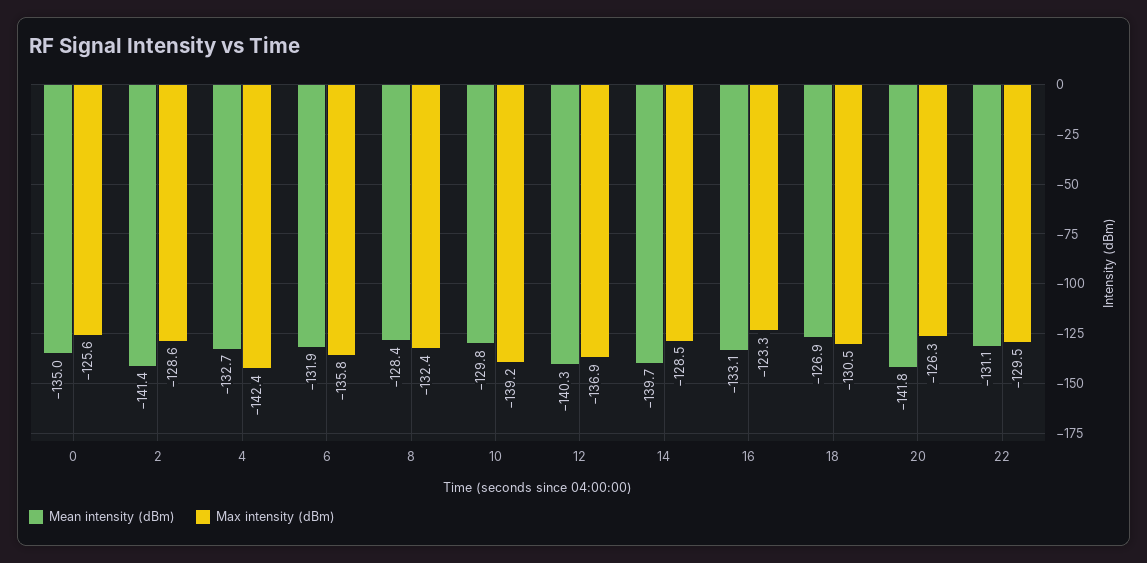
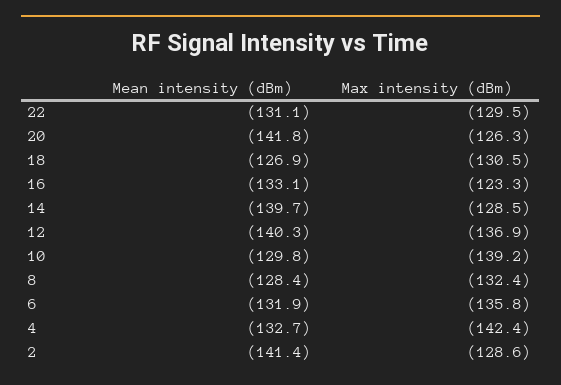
Mean intensity (dBm), 0: -135 -> none
Max intensity (dBm), 0: -125.6 -> none

